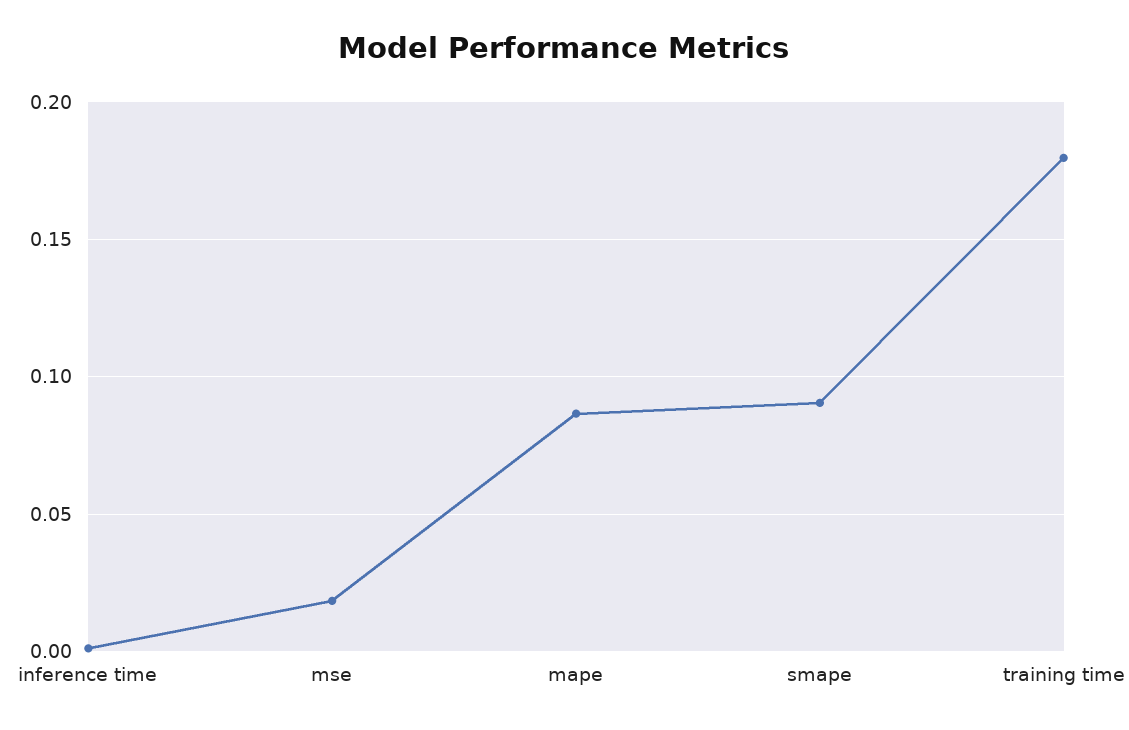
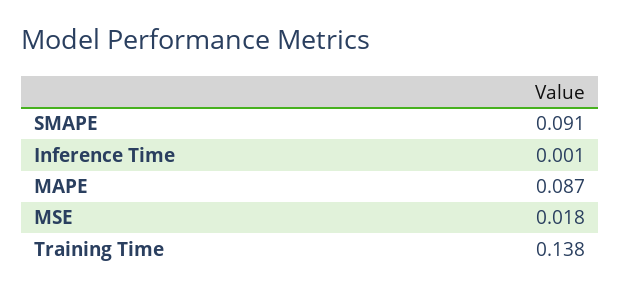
training time: 0.18 -> 0.138

